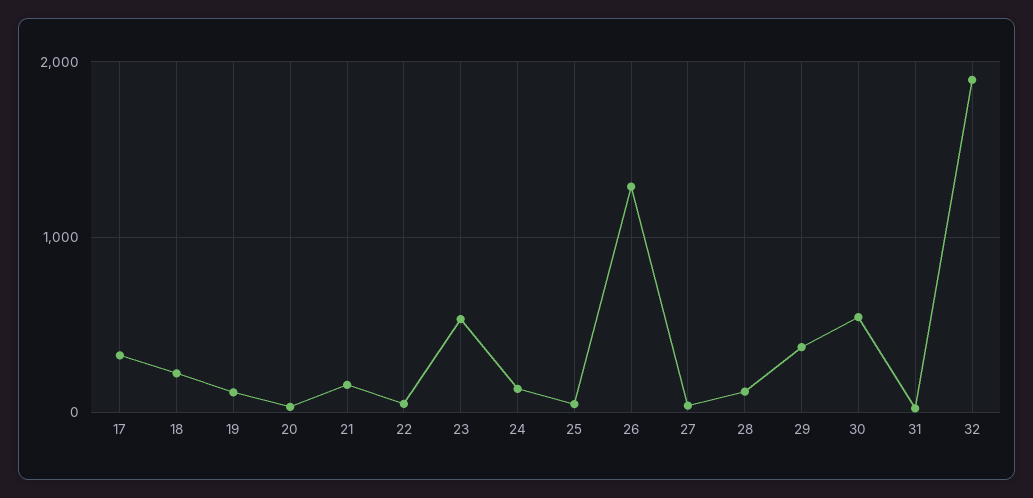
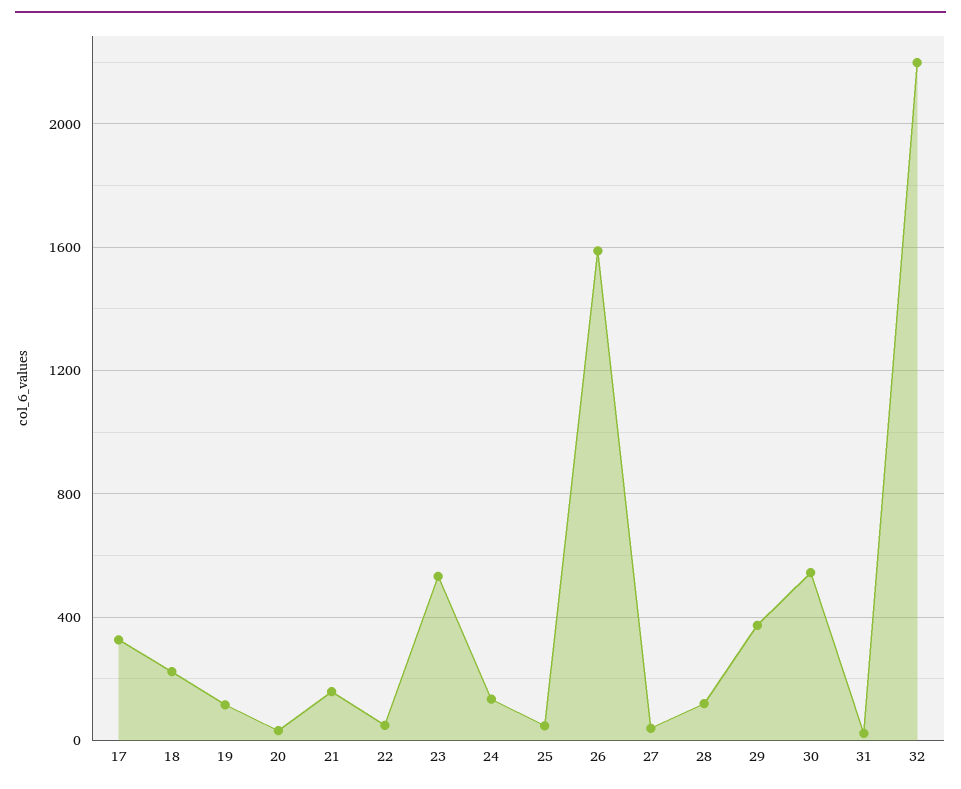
26: 1300 -> 1600
32: 1900 -> 2200

